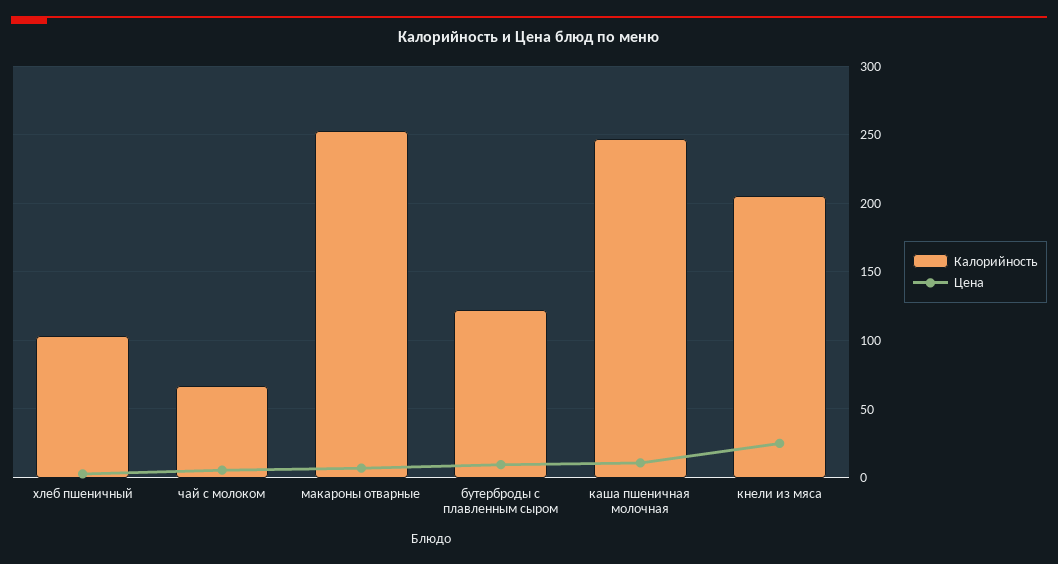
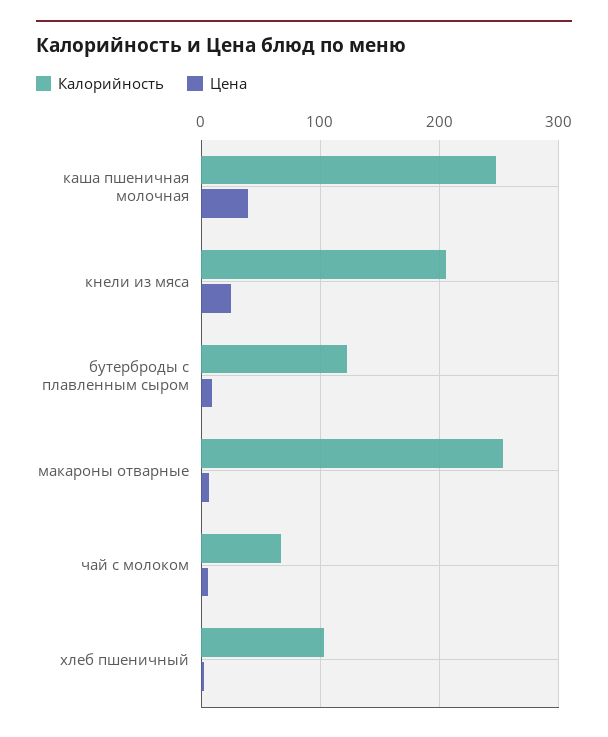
Цена, каша пшеничная молочная: 10 -> 40

